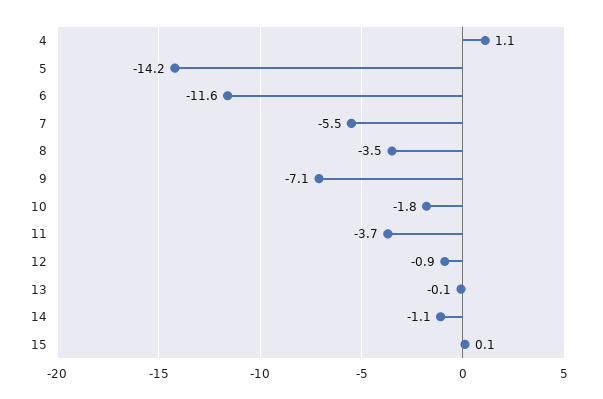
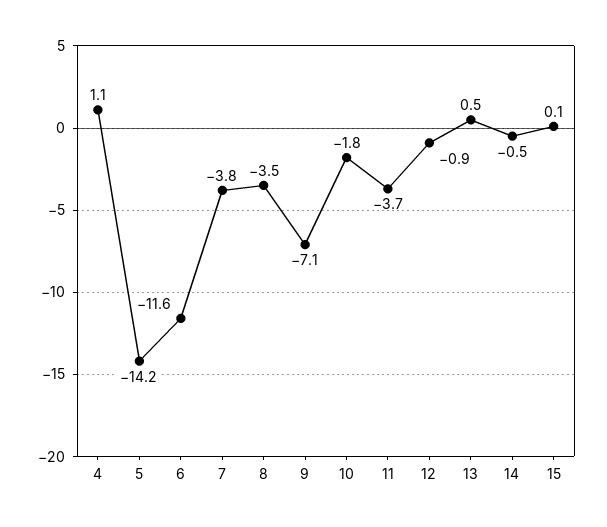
7: -5.5 -> -3.8
13: -0.1 -> 0.5
14: -1.1 -> -0.5

